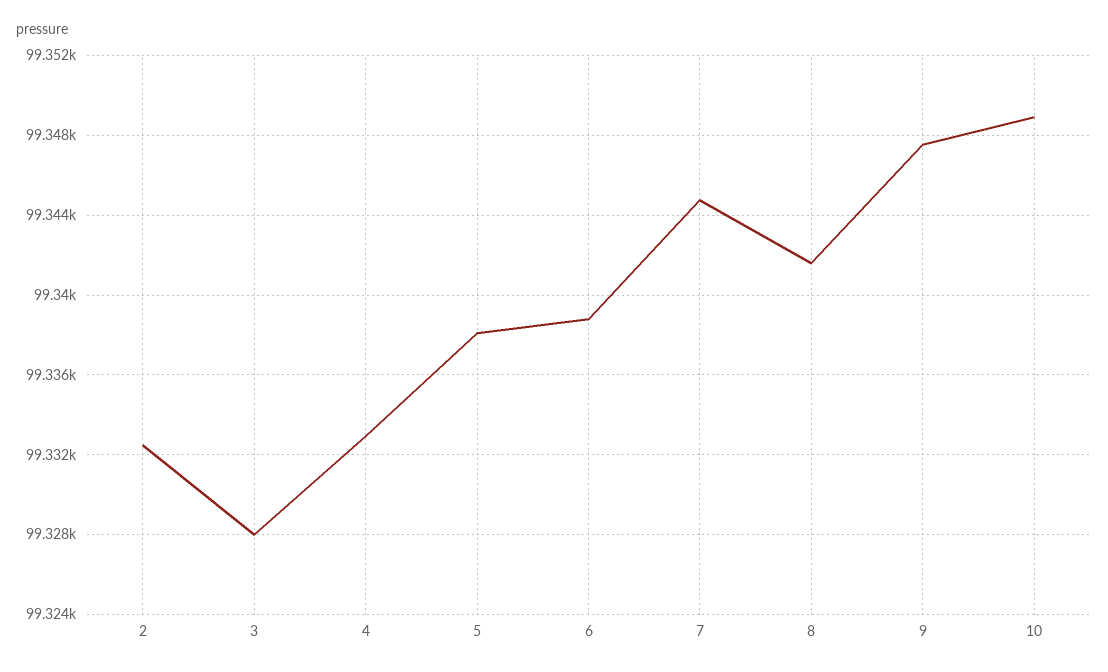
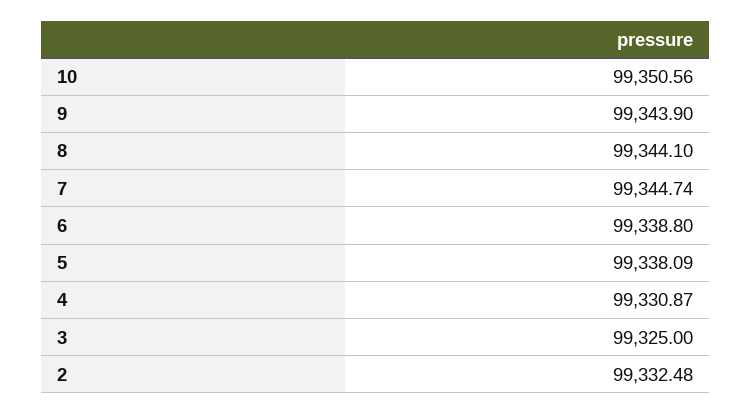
3: 99328 -> 99325
4: 99333 -> 99330.87
8: 99341.5 -> 99344.1
9: 99347.5 -> 99343.9
10: 99349 -> 99350.56

